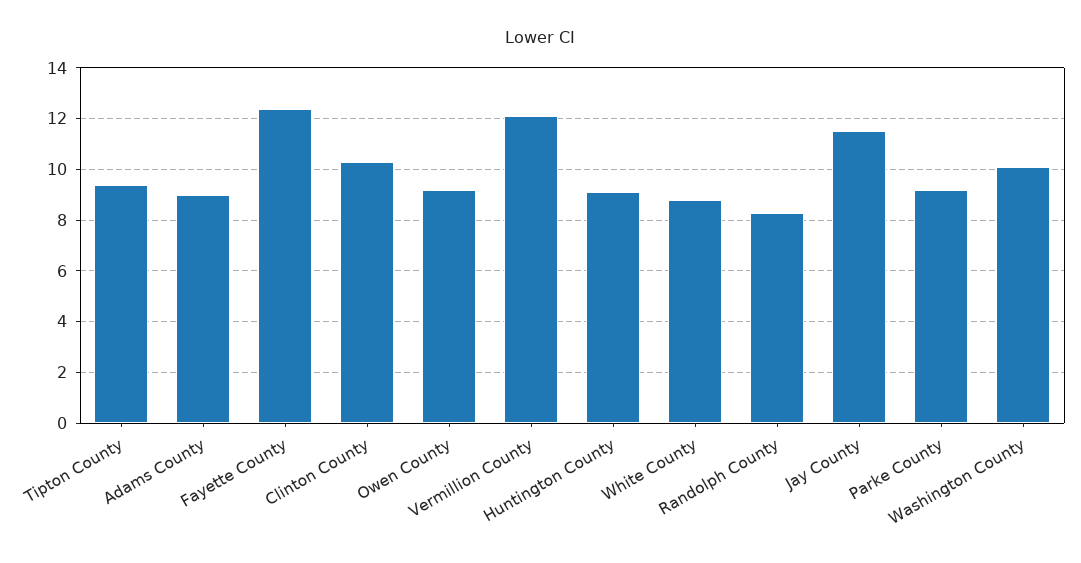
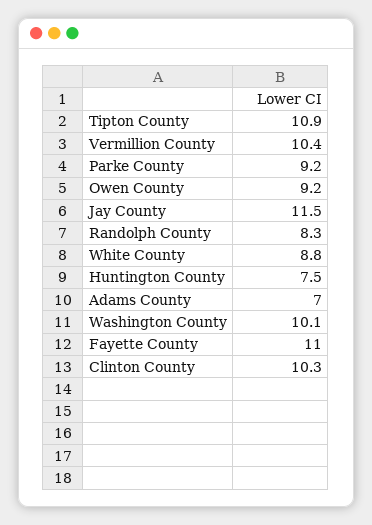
Tipton County: 9.5 -> 10.9
Adams County: 9 -> 7
Fayette County: 12.5 -> 11
Vermillion County: 12 -> 10.4
Huntington County: 9 -> 7.5

